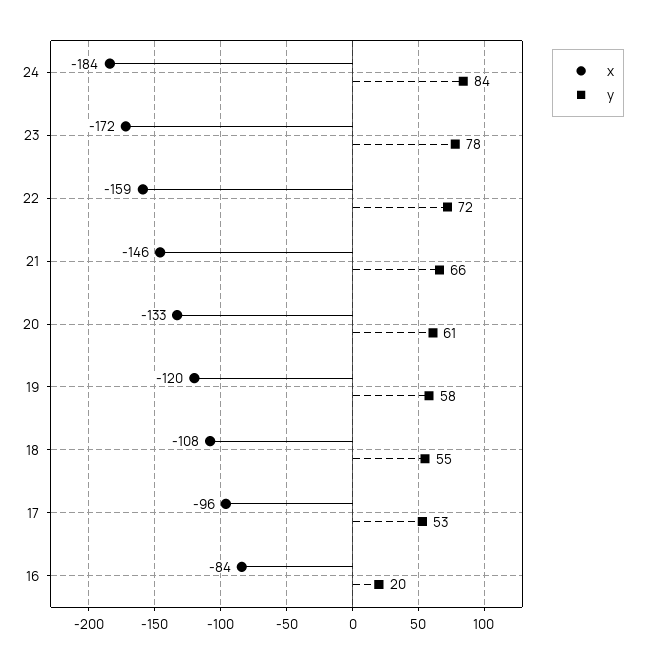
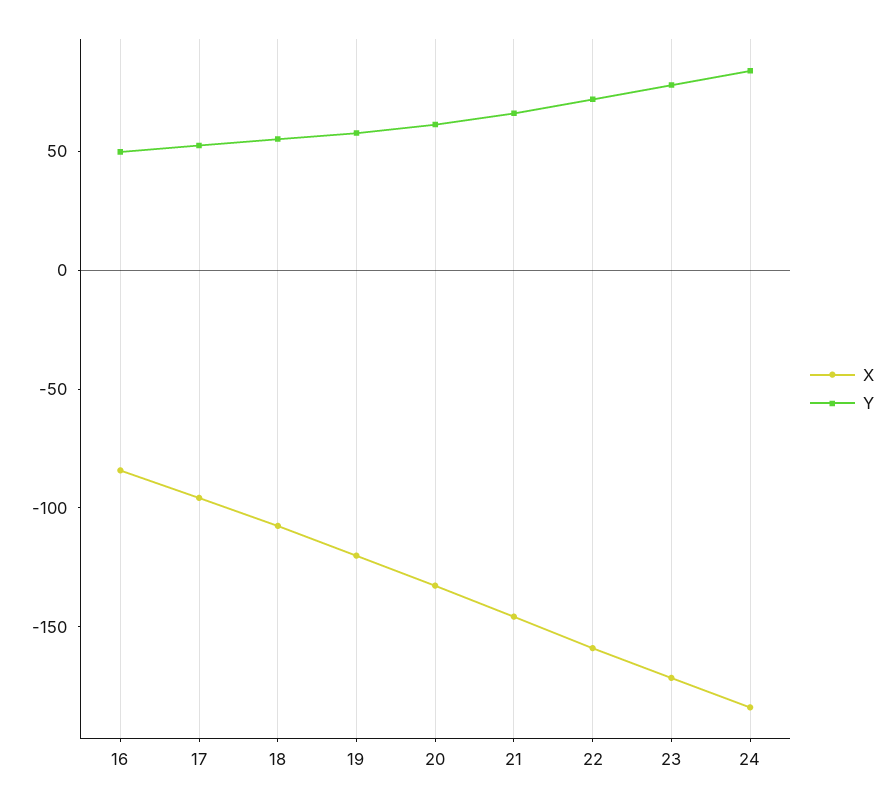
y, 16: 20 -> 50

